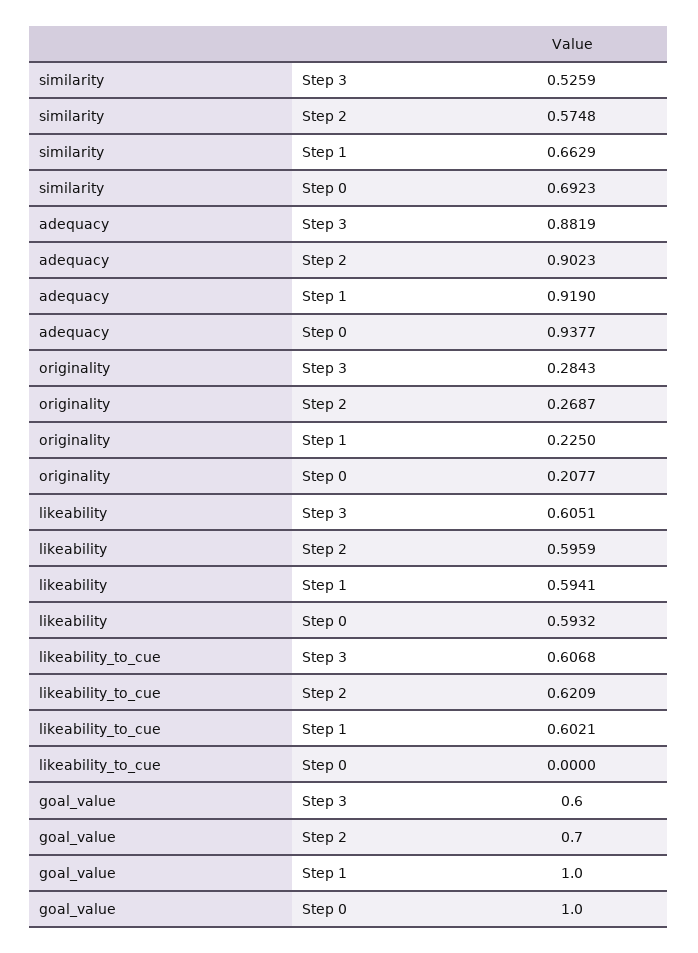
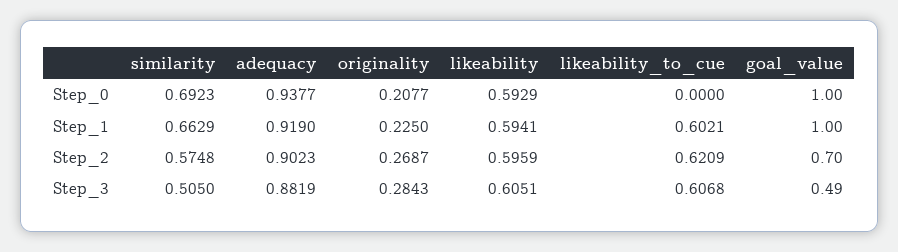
similarity, Step 3: 0.5259 -> 0.505
likeability, Step 0: 0.5932 -> 0.5929
goal_value, Step 3: 0.6 -> 0.49

